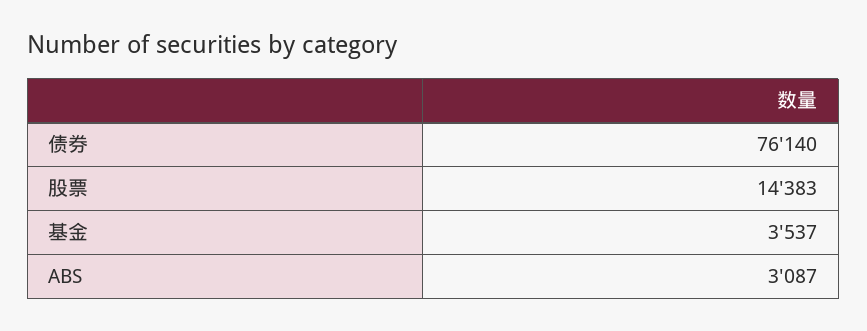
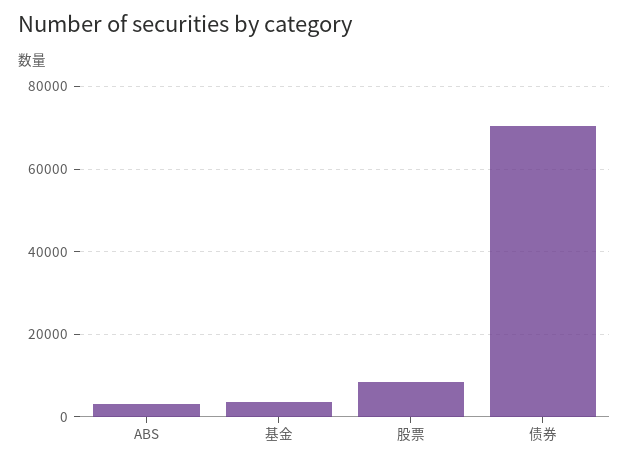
债券: 76140 -> 70000
股票: 14383 -> 8000

